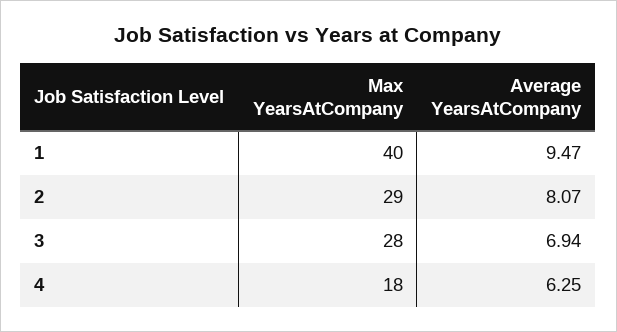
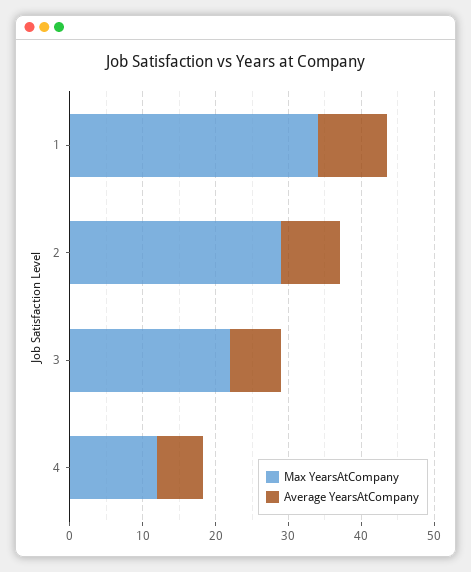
Max YearsAtCompany, 1: 40 -> 34
Max YearsAtCompany, 3: 28 -> 22
Max YearsAtCompany, 4: 18 -> 12

